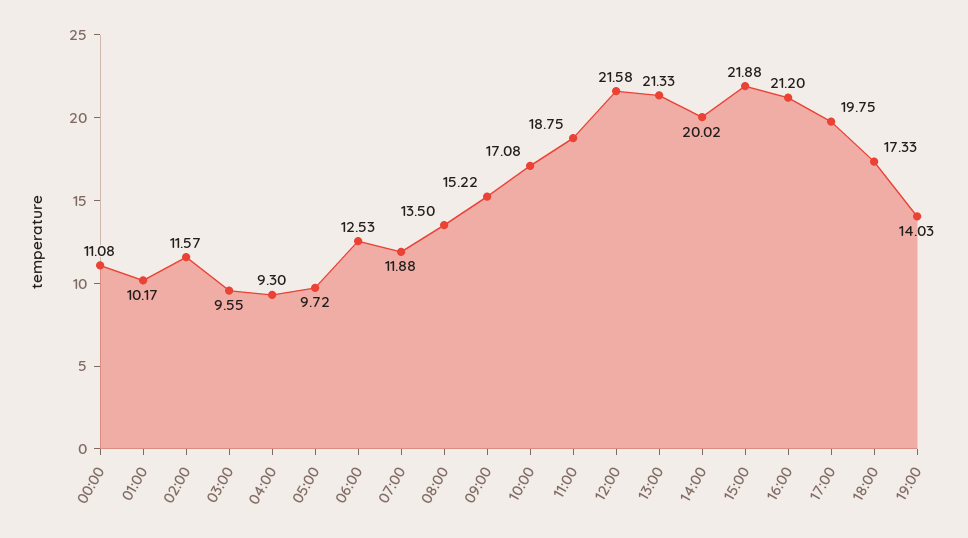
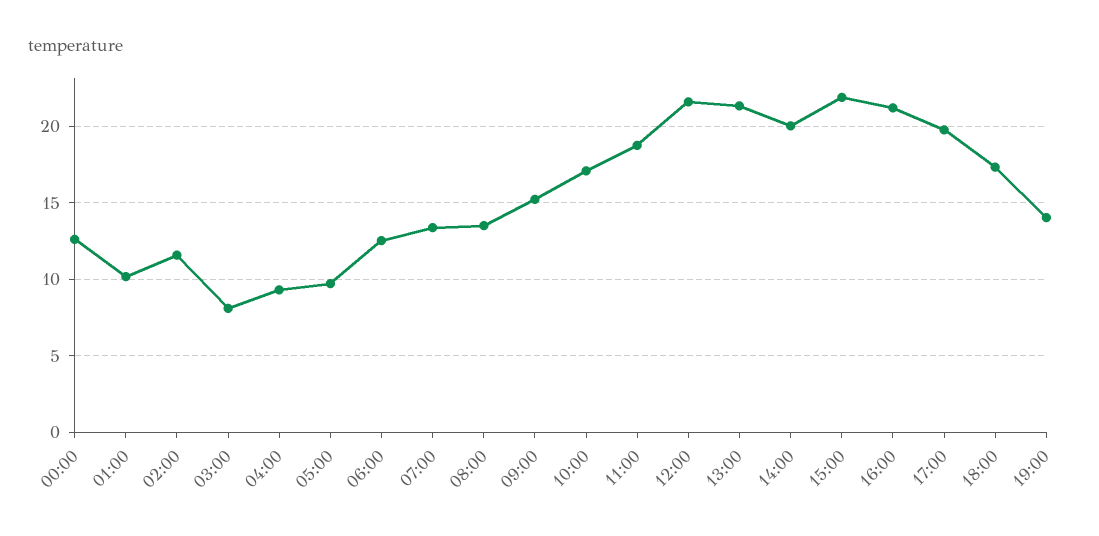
00:00: 11.08 -> 12.5
03:00: 9.55 -> 8
07:00: 11.88 -> 13.5

